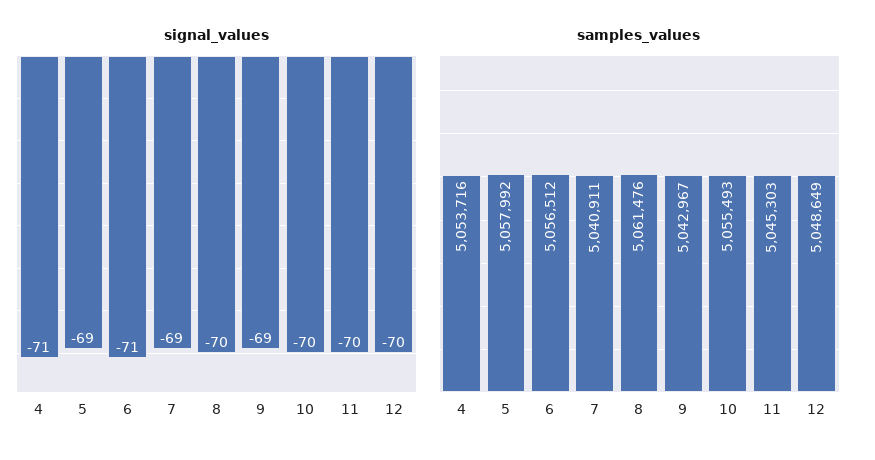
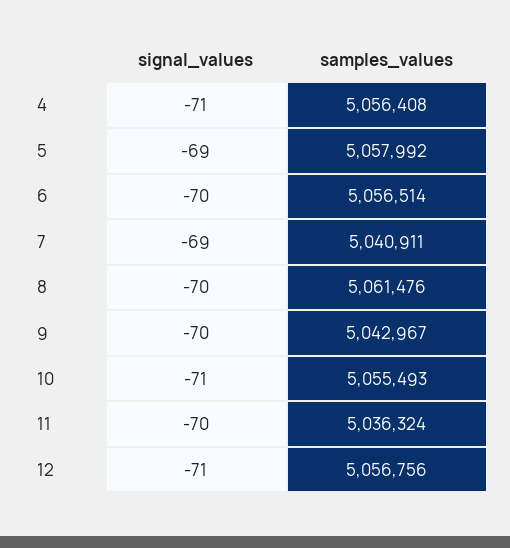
signal_values, 6: -71 -> -70
signal_values, 9: -69 -> -70
signal_values, 10: -70 -> -71
signal_values, 12: -70 -> -71
samples_values, 4: 5053716 -> 5056408
samples_values, 6: 5056512 -> 5056514
samples_values, 11: 5045303 -> 5036324
samples_values, 12: 5048649 -> 5056756

